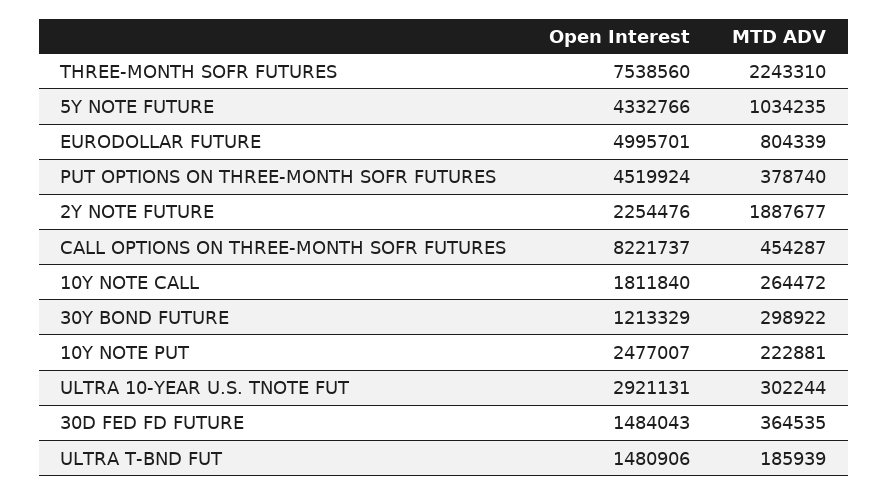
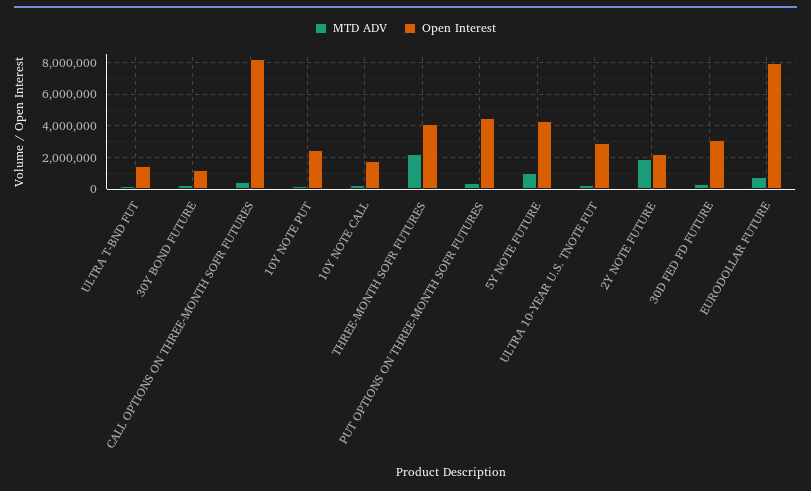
Open Interest, THREE-MONTH SOFR FUTURES: 7538560 -> 4000000
Open Interest, EURODOLLAR FUTURE: 4995701 -> 8000000
Open Interest, 30D FED FD FUTURE: 1484043 -> 3000000

